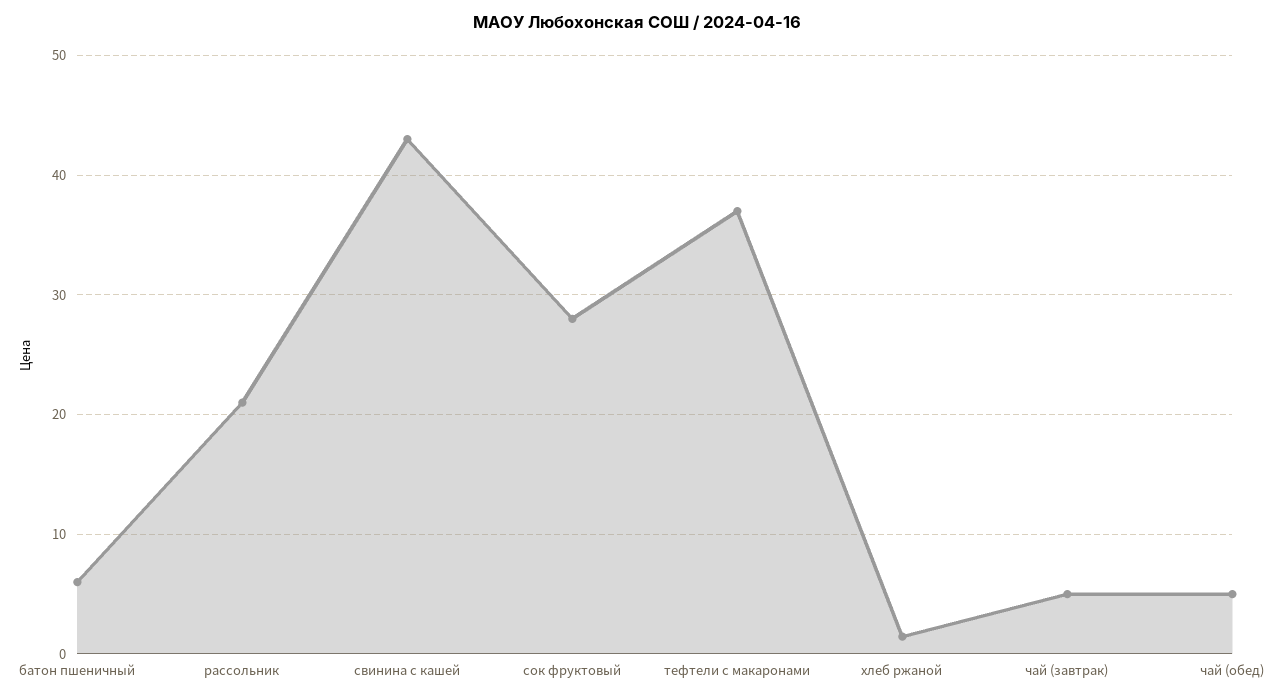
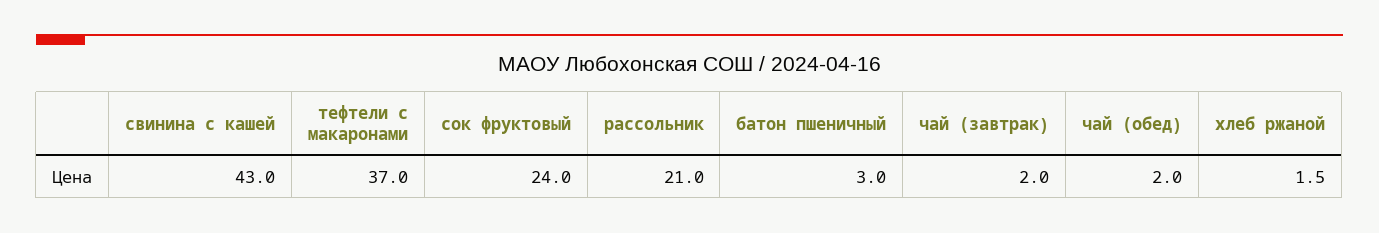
батон пшеничный: 6 -> 3
сок фруктовый: 28 -> 24
чай (завтрак): 5 -> 2
чай (обед): 5 -> 2

